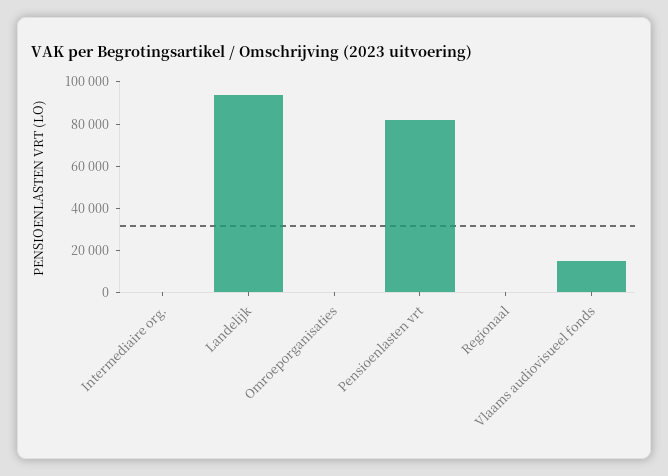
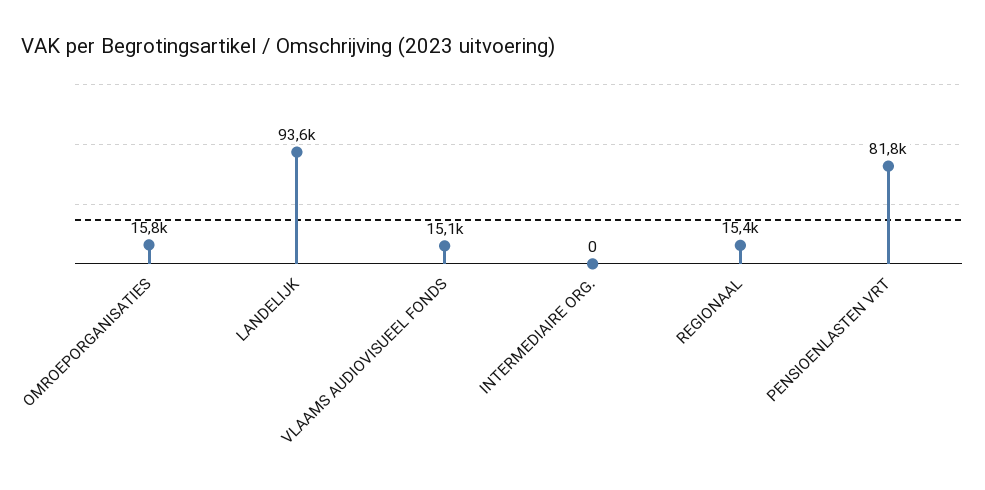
Omroeporganisaties: 0 -> 15800
Regionaal: 0 -> 15400

